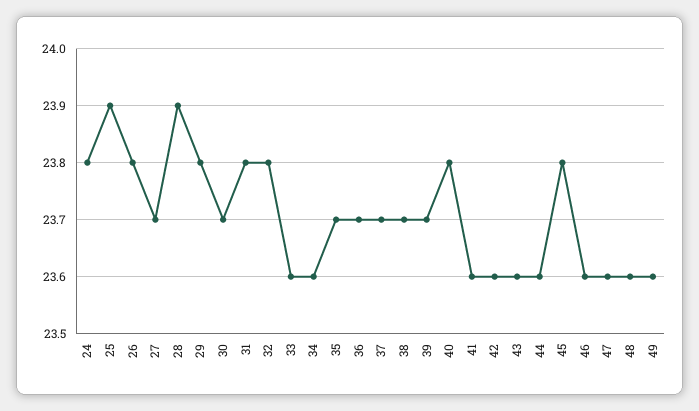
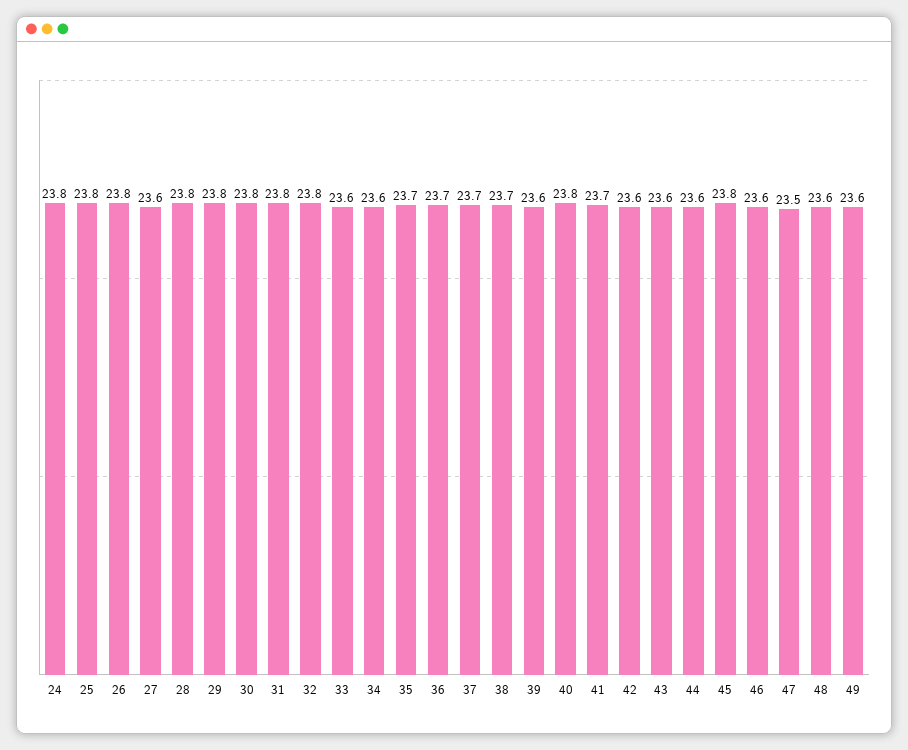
25: 23.9 -> 23.8
27: 23.7 -> 23.6
28: 23.9 -> 23.8
30: 23.7 -> 23.8
39: 23.7 -> 23.6
41: 23.6 -> 23.7
47: 23.6 -> 23.5

